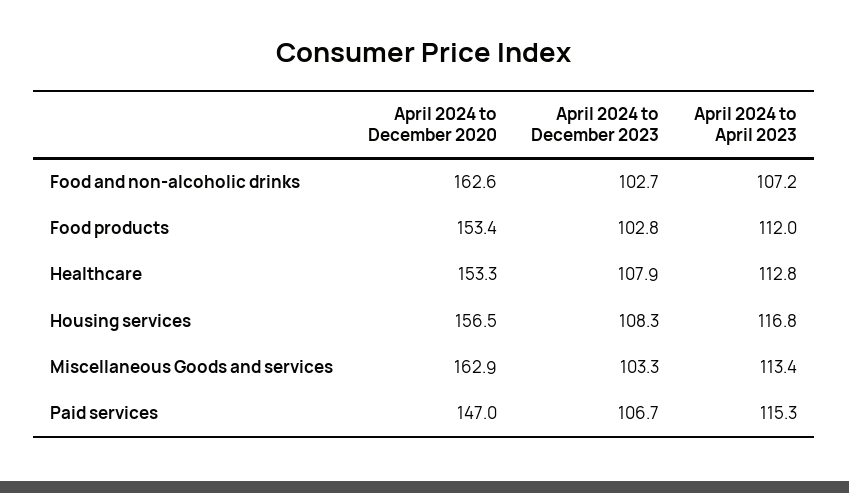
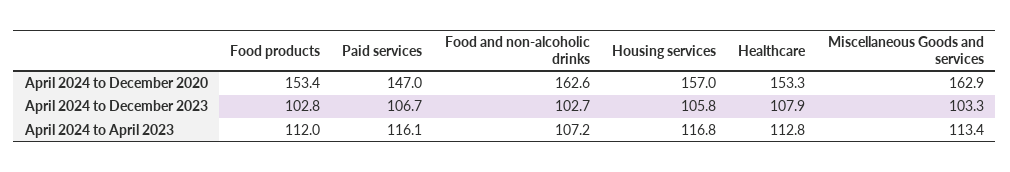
April 2024 to December 2020, Housing services: 156.5 -> 157
April 2024 to December 2023, Housing services: 108.3 -> 105.8
April 2024 to April 2023, Paid services: 115.3 -> 116.1

